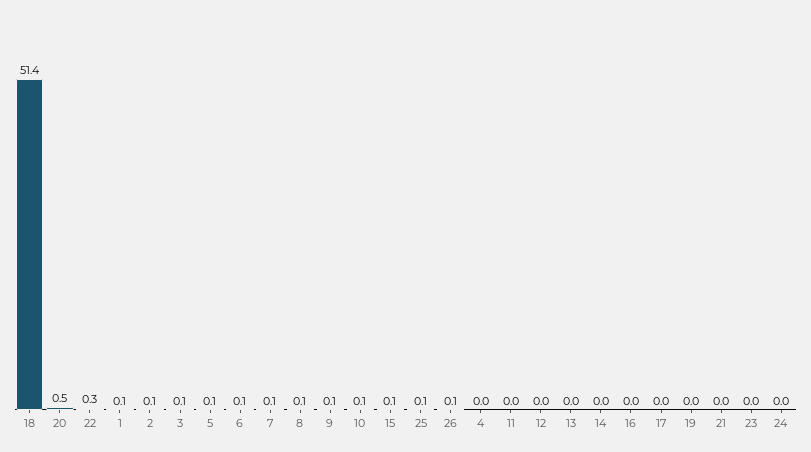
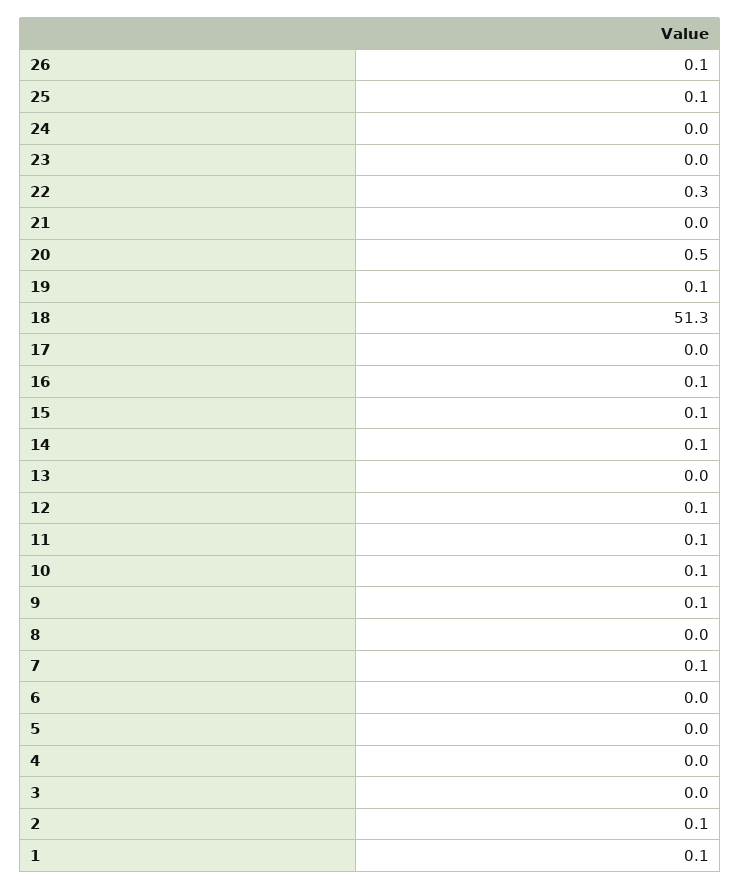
18: 51.4 -> 51.3
3: 0.1 -> 0
5: 0.1 -> 0
6: 0.1 -> 0
8: 0.1 -> 0
11: 0 -> 0.1
12: 0 -> 0.1
14: 0 -> 0.1
16: 0 -> 0.1
19: 0 -> 0.1

